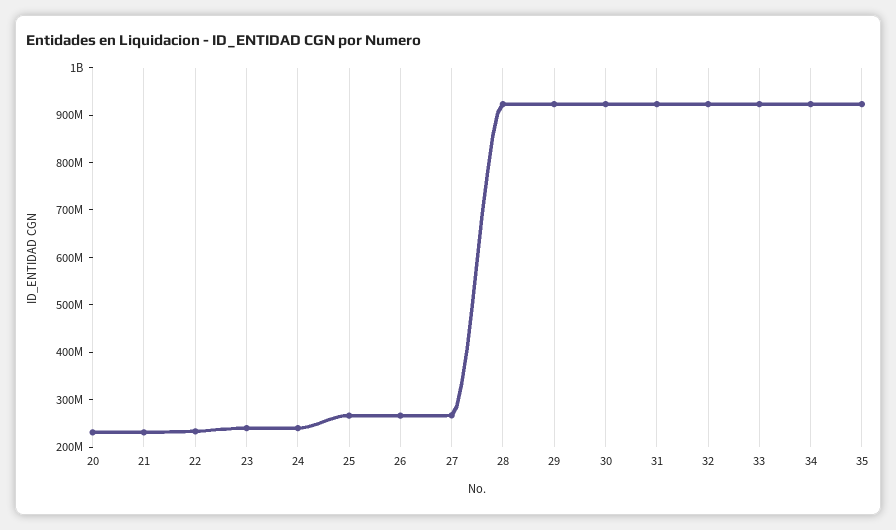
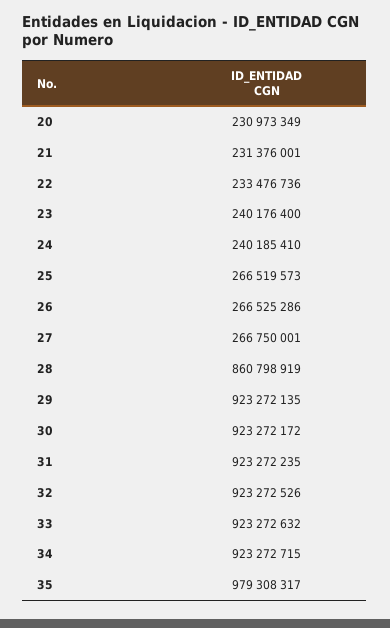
28: 920000000 -> 860798919
35: 920000000 -> 979308317

